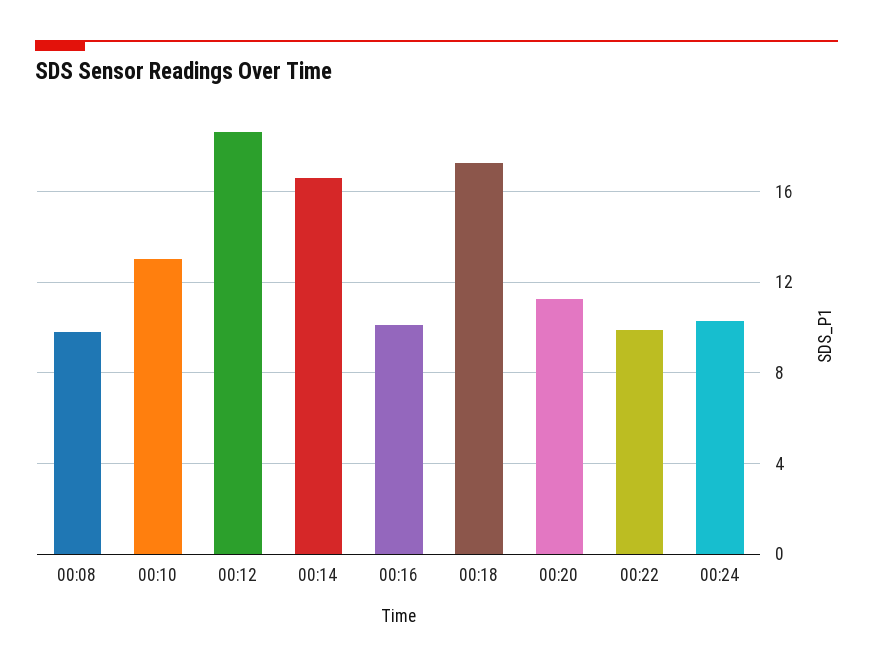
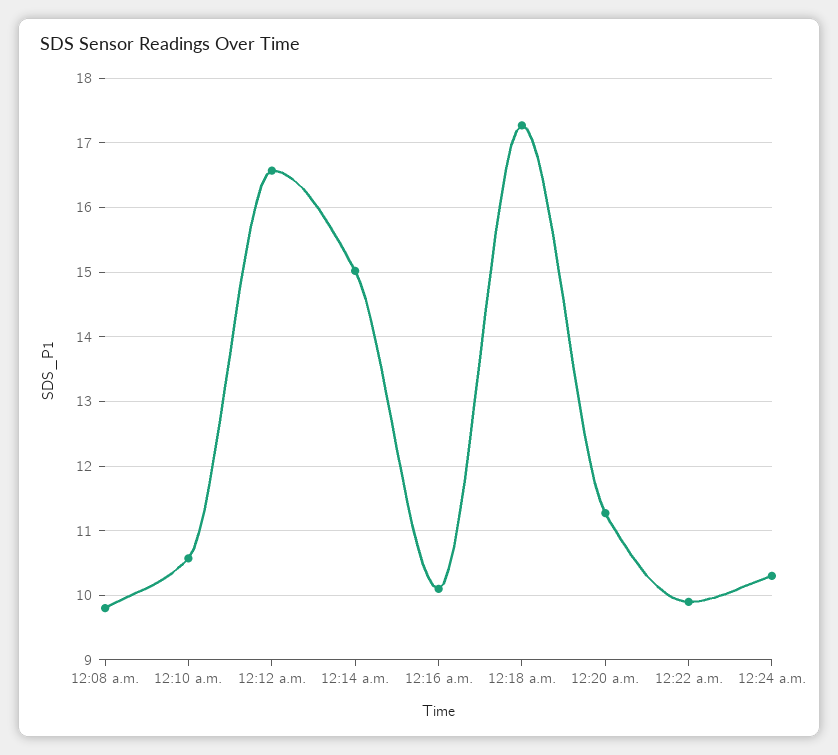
00:10: 13 -> 10.6
00:12: 18.5 -> 16.6
00:14: 16.5 -> 15

